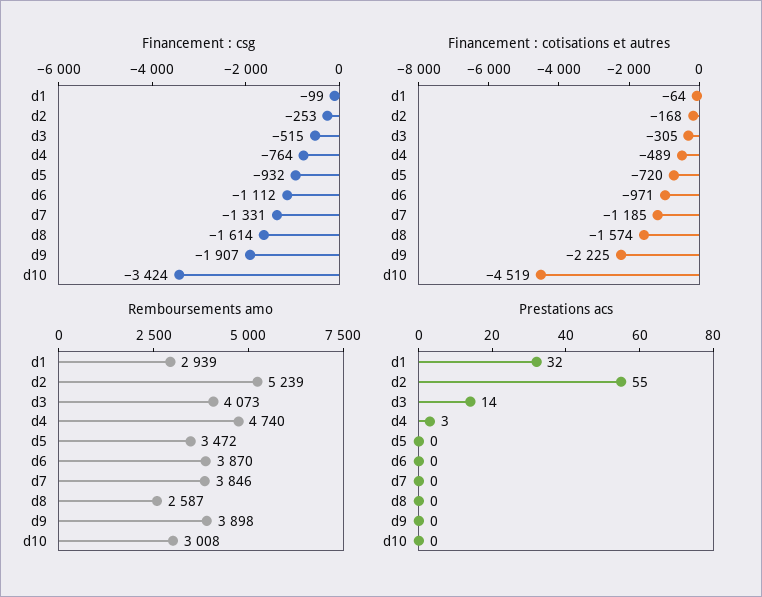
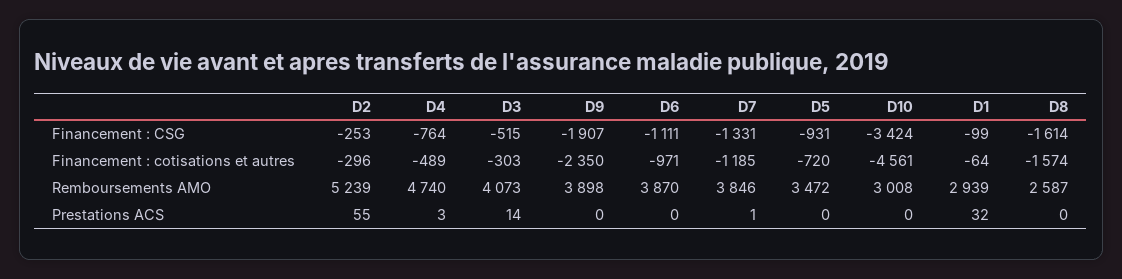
Financement : csg, d5: -932 -> -931
Financement : csg, d6: -1112 -> -1111
Financement : cotisations et autres, d2: -168 -> -296
Financement : cotisations et autres, d3: -305 -> -303
Financement : cotisations et autres, d9: -2225 -> -2350
Financement : cotisations et autres, d10: -4519 -> -4561
Prestations acs, d7: 0 -> 1

